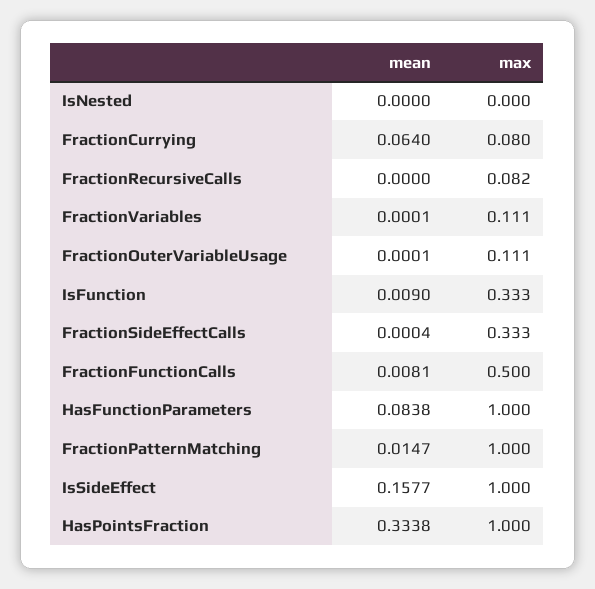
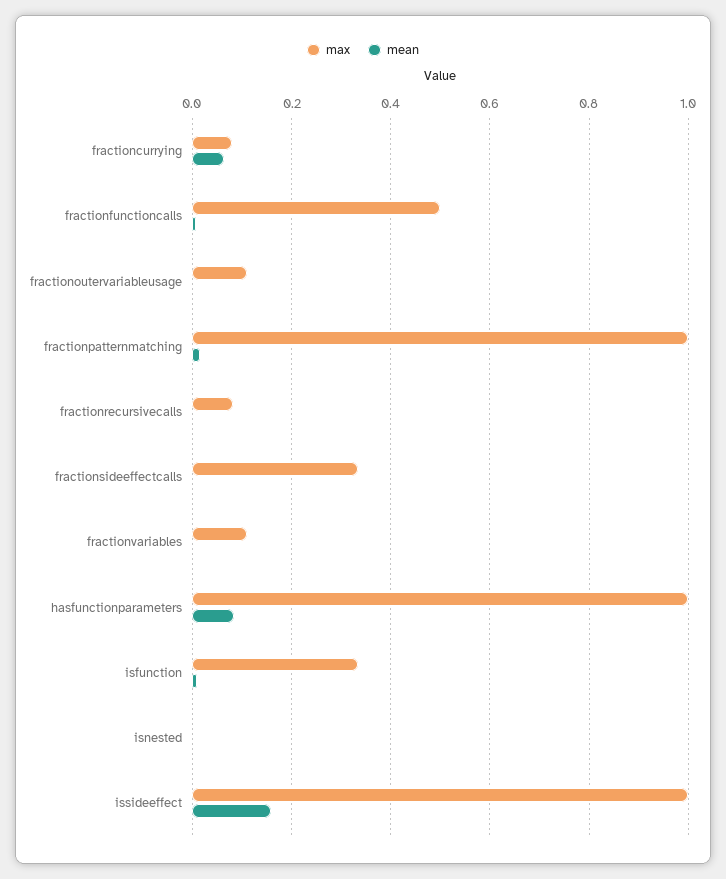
mean, HasPointsFraction: 0.3338 -> none
max, HasPointsFraction: 1 -> none

